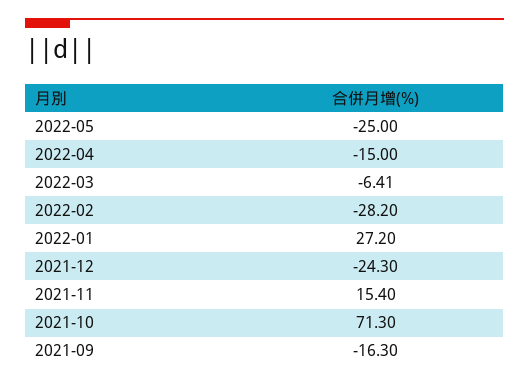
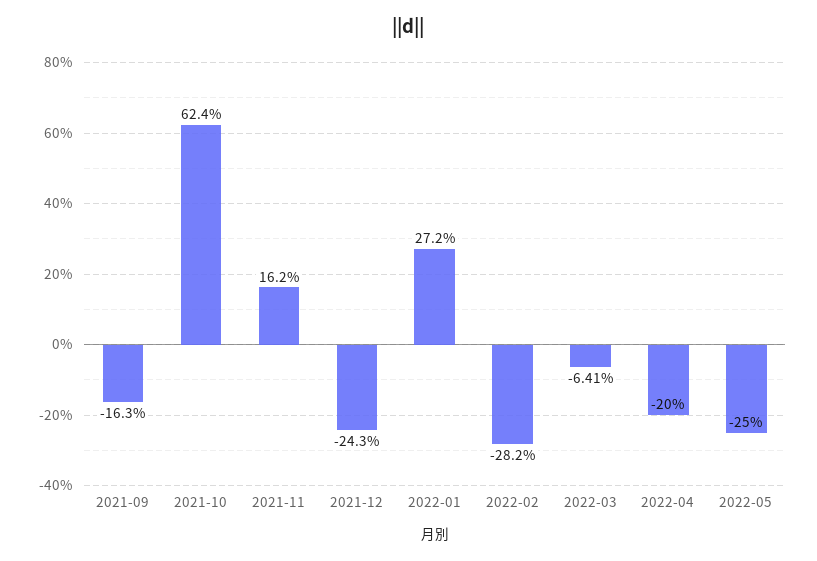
2022-04: -15 -> -20
2021-11: 15.4 -> 16.2
2021-10: 71.3 -> 62.4

